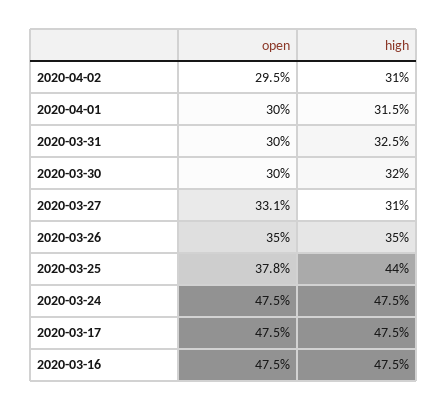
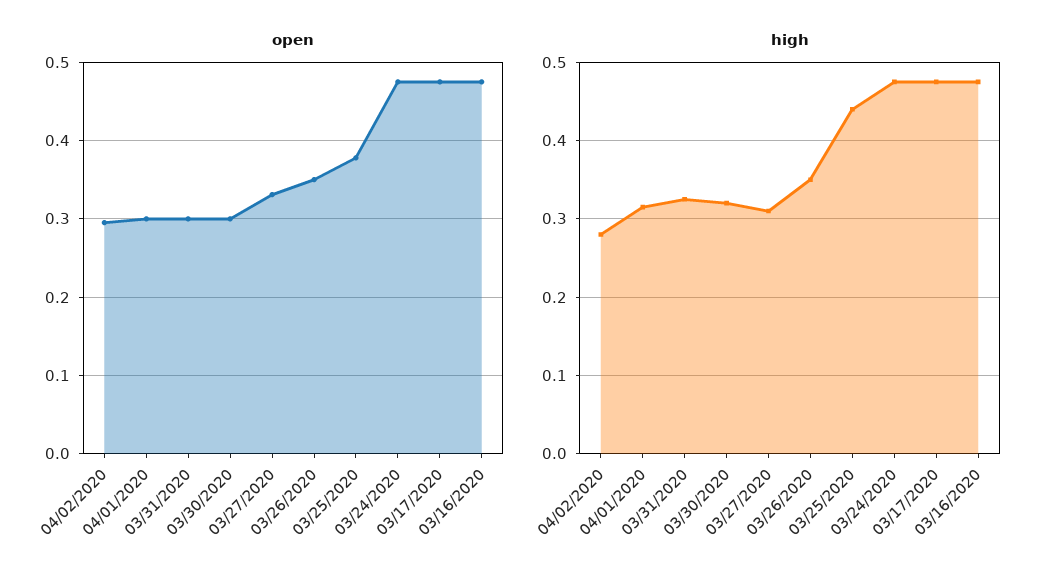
high, 2020-04-02: 0.31 -> 0.28

